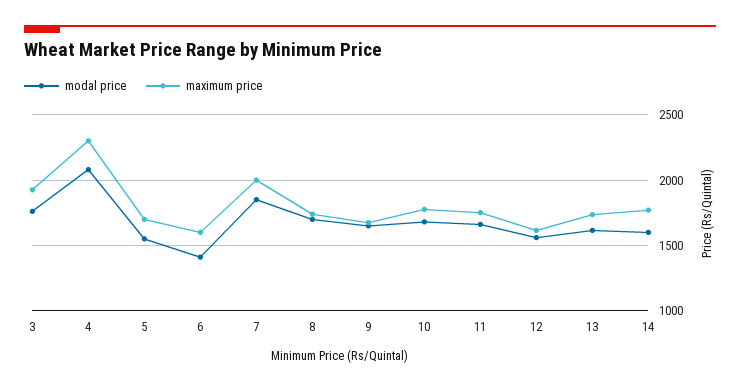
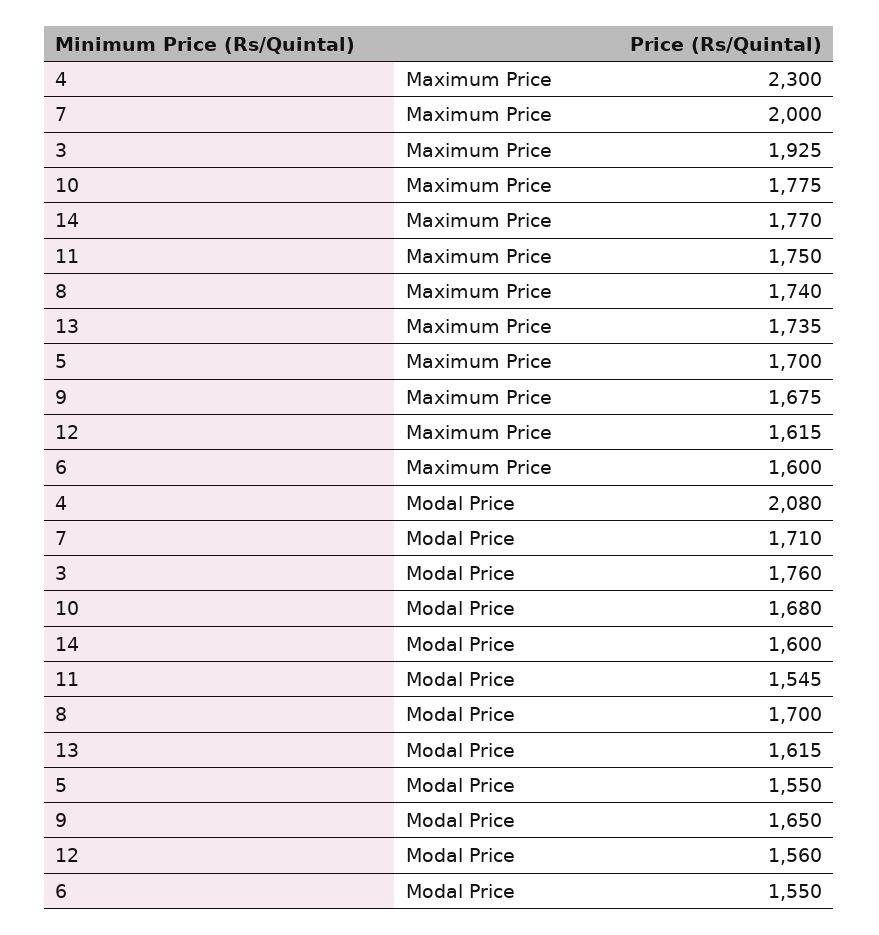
modal price, 6: 1400 -> 1550
modal price, 7: 1850 -> 1710
modal price, 11: 1650 -> 1545

